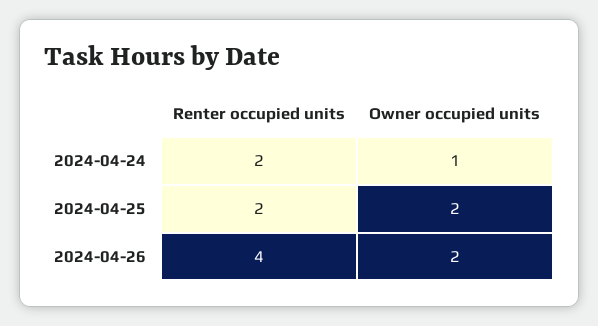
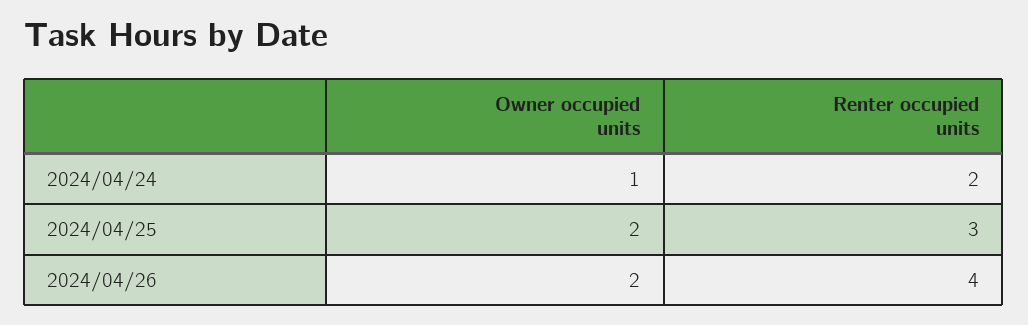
Renter occupied units, 2024-04-25: 2 -> 3

